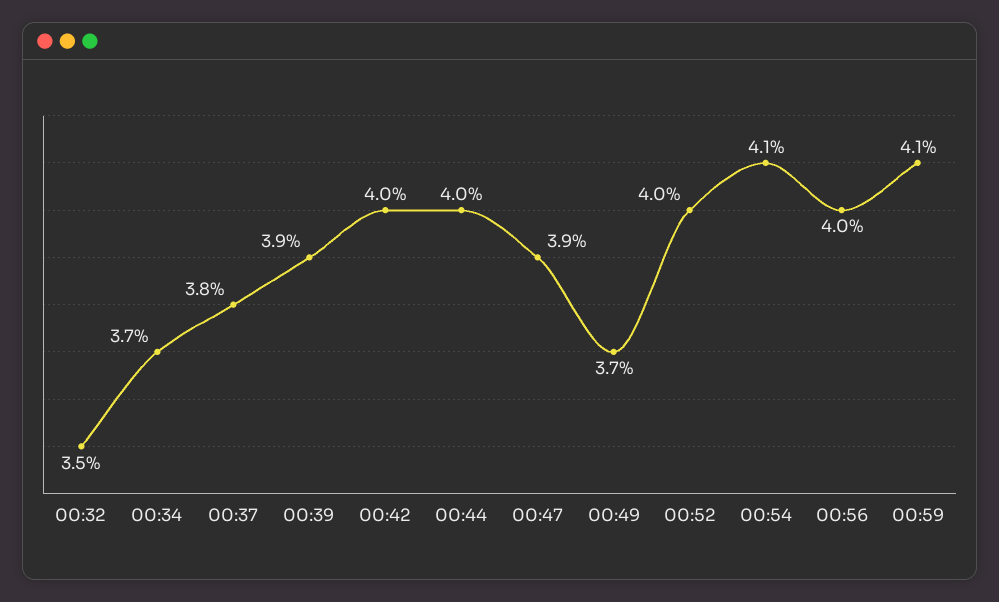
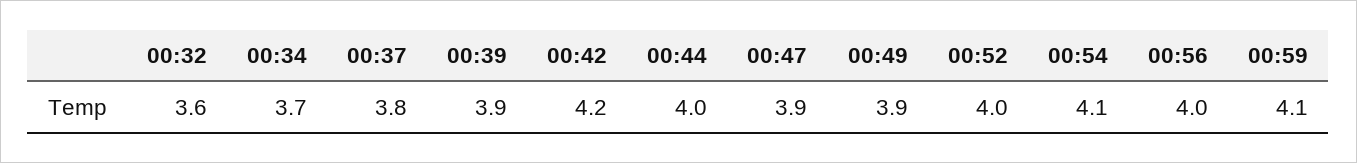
00:32: 3.5 -> 3.6
00:42: 4 -> 4.2
00:49: 3.7 -> 3.9

